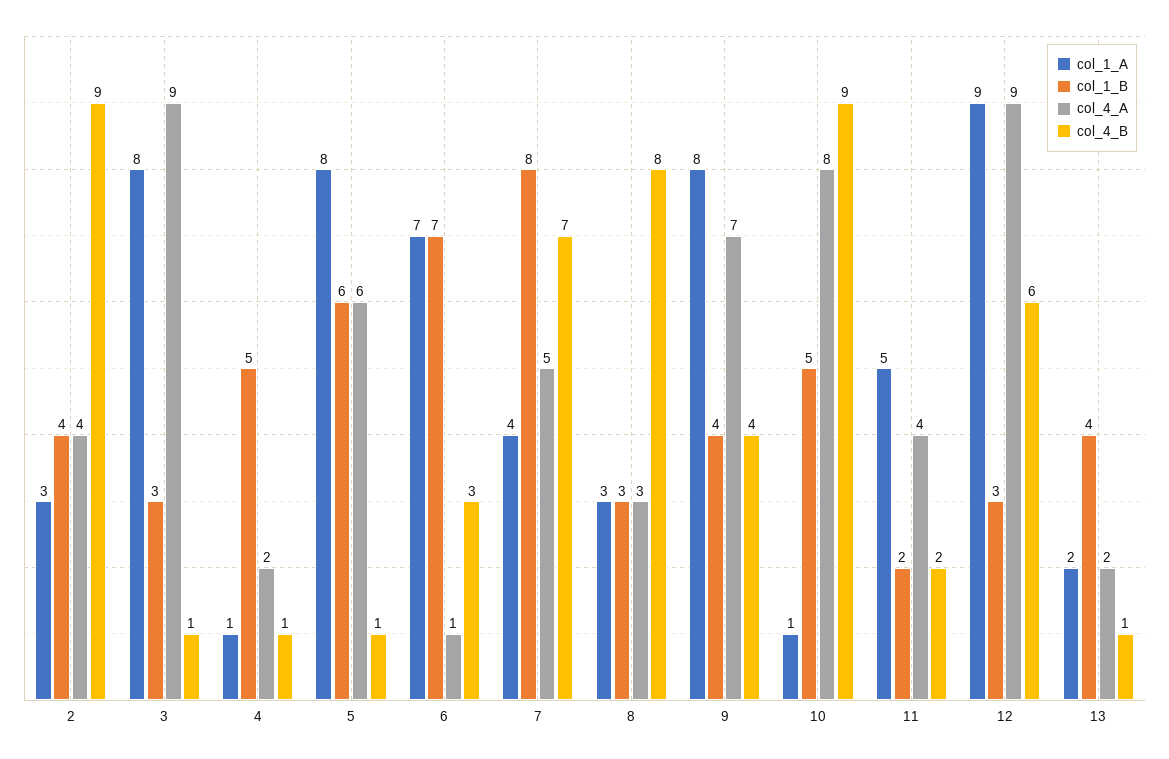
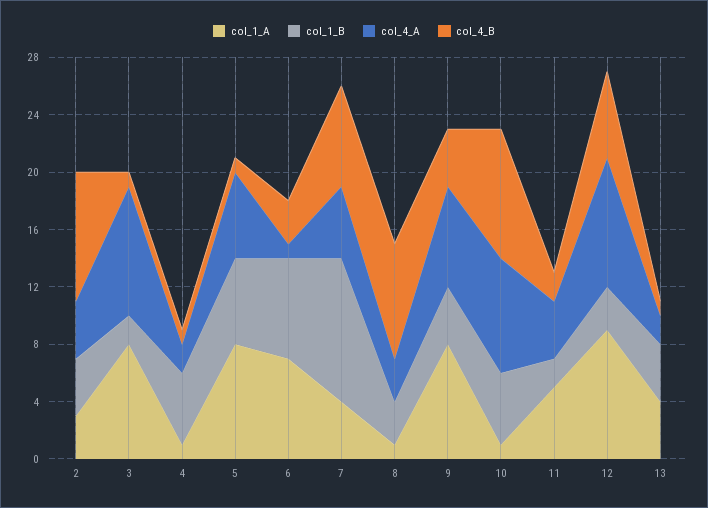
col_1_B, 3: 3 -> 2
col_1_B, 7: 8 -> 10
col_1_A, 8: 3 -> 1
col_1_A, 13: 2 -> 4

